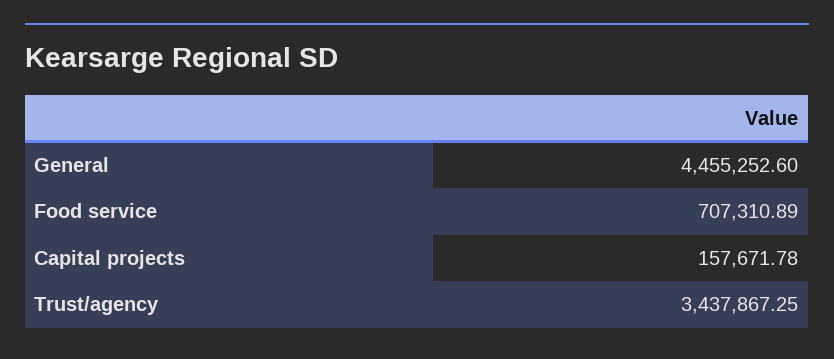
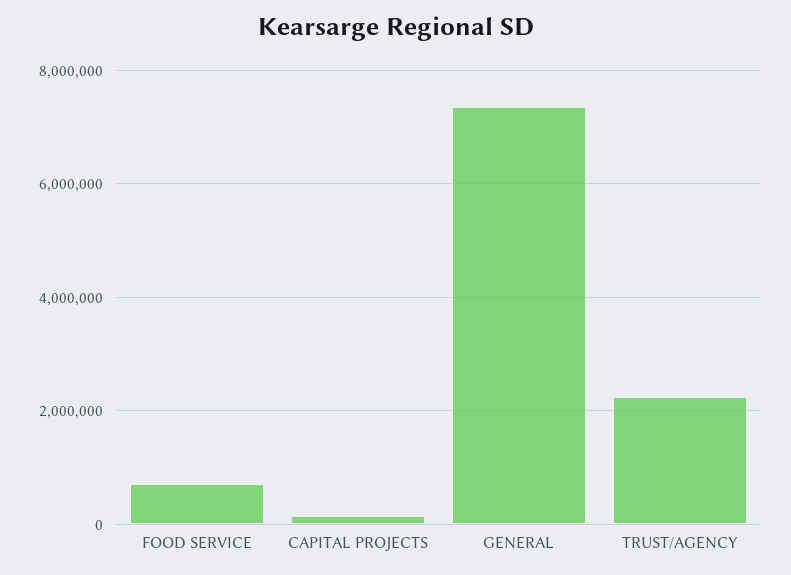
General: 4455252.6 -> 7400000
Trust/agency: 3437867.25 -> 2200000

